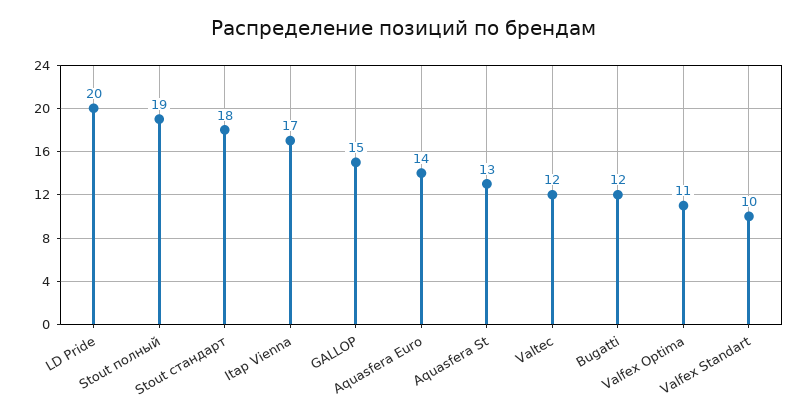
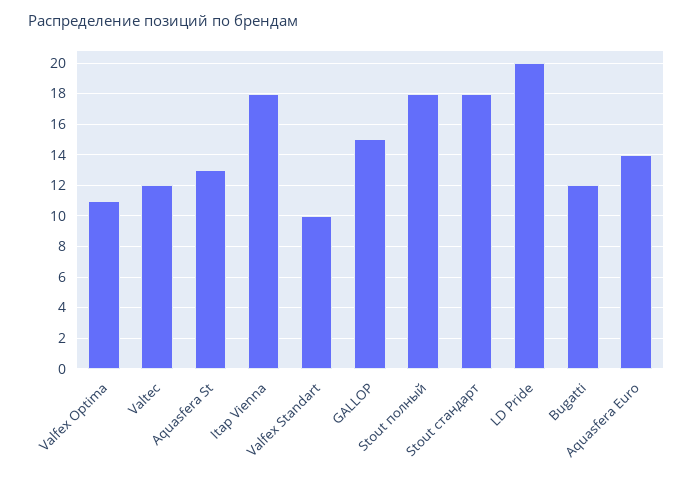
Stout полный: 19 -> 18
Itap Vienna: 17 -> 18

